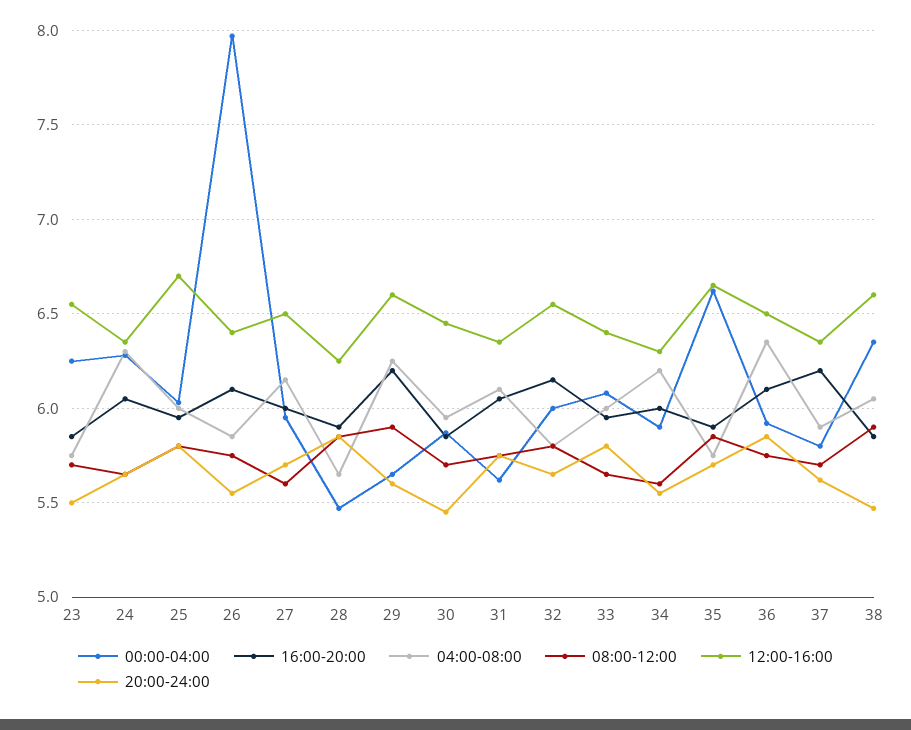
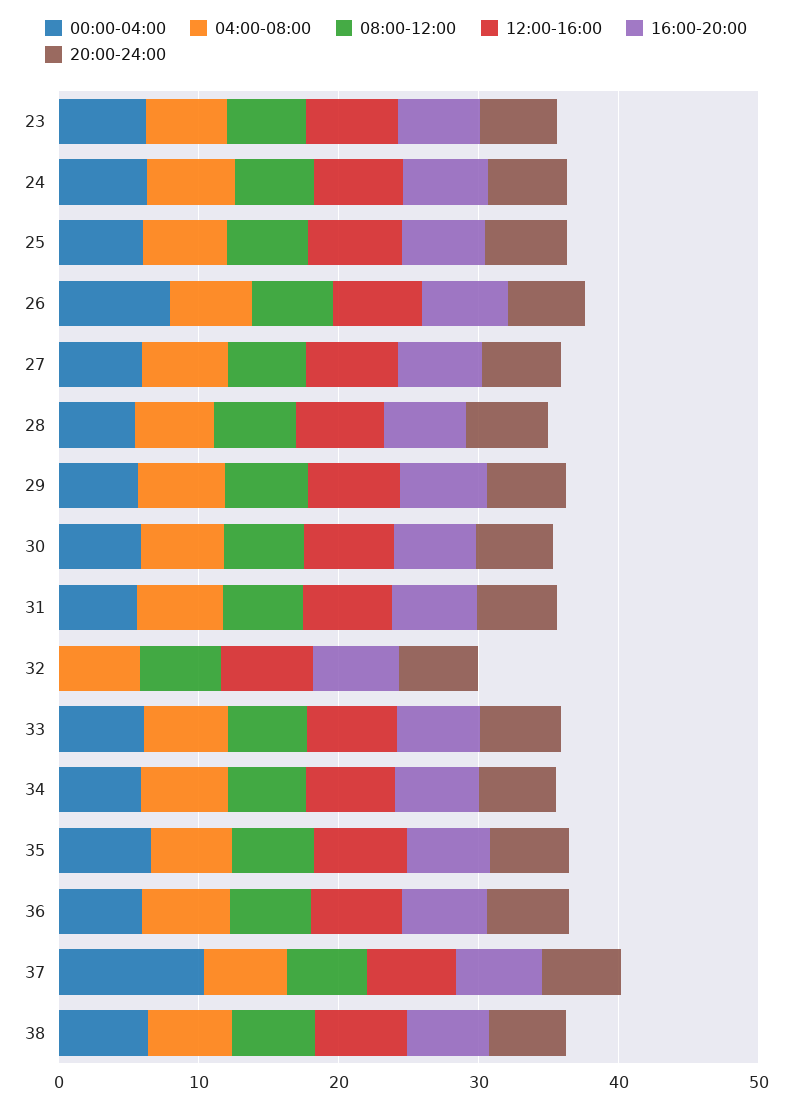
00:00-04:00, 32: 6 -> 0
00:00-04:00, 37: 5.8 -> 10

